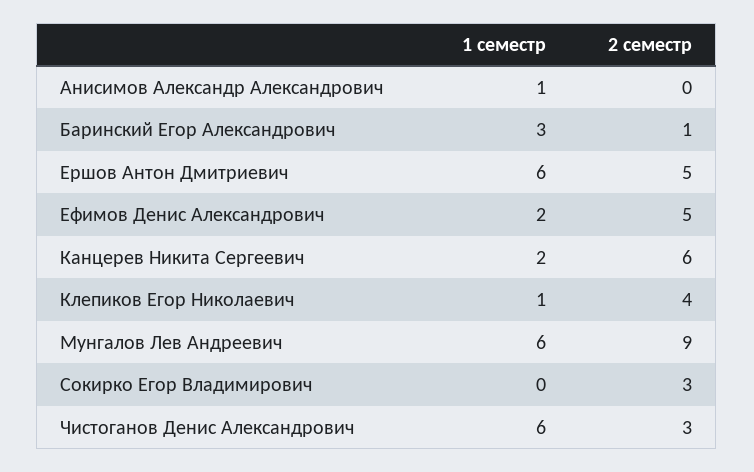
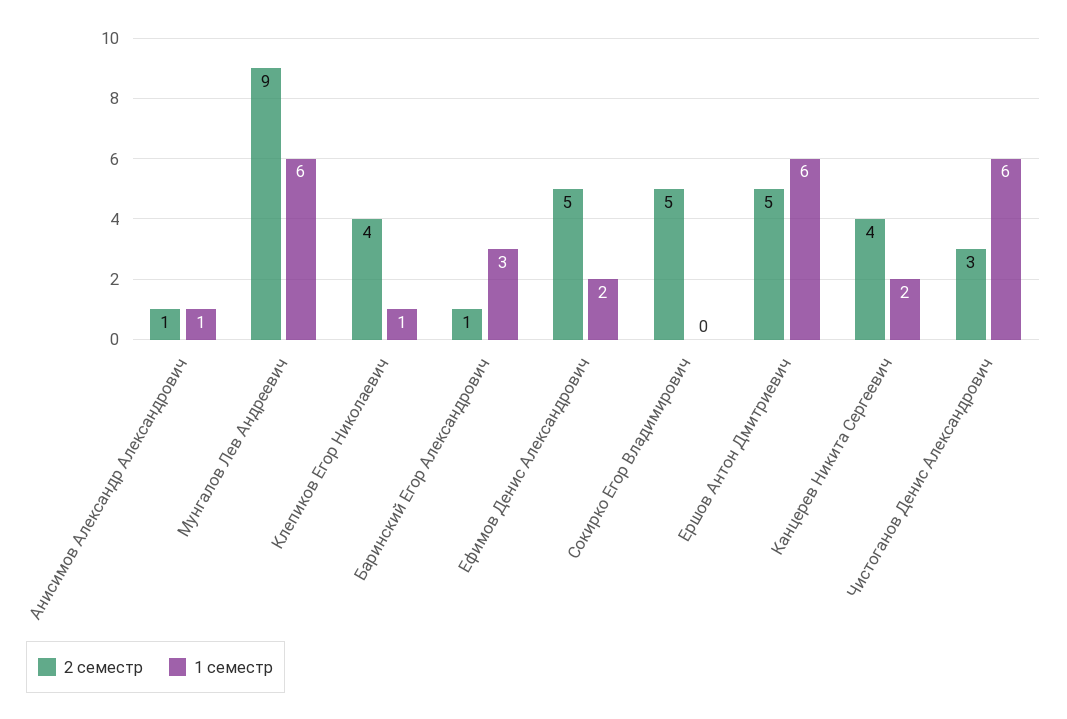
2 семестр, Анисимов Александр Александрович: 0 -> 1
2 семестр, Канцерев Никита Сергеевич: 6 -> 4
2 семестр, Сокирко Егор Владимирович: 3 -> 5

